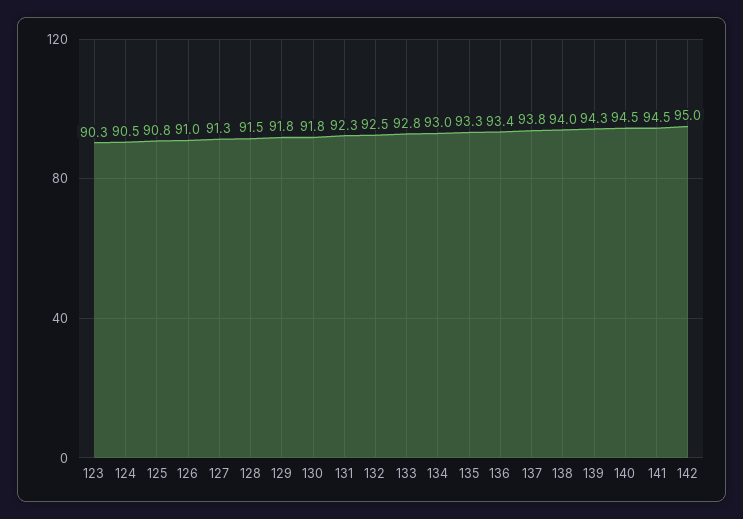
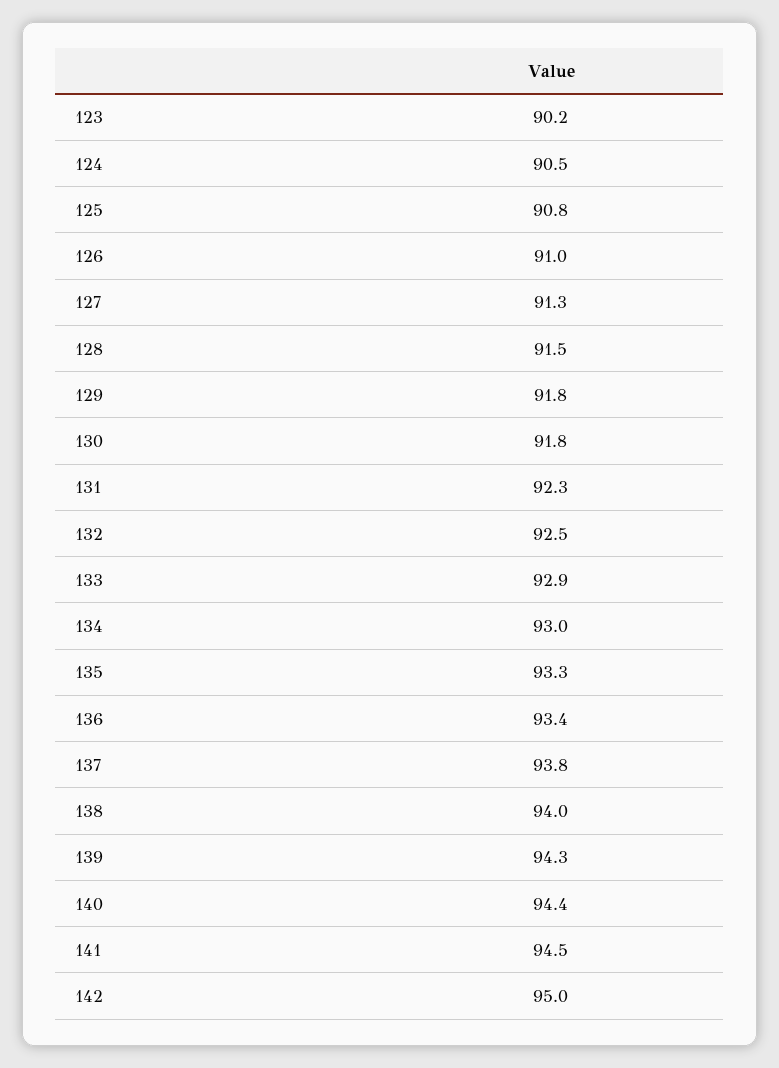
123: 90.3 -> 90.2
133: 92.8 -> 92.9
140: 94.5 -> 94.4

